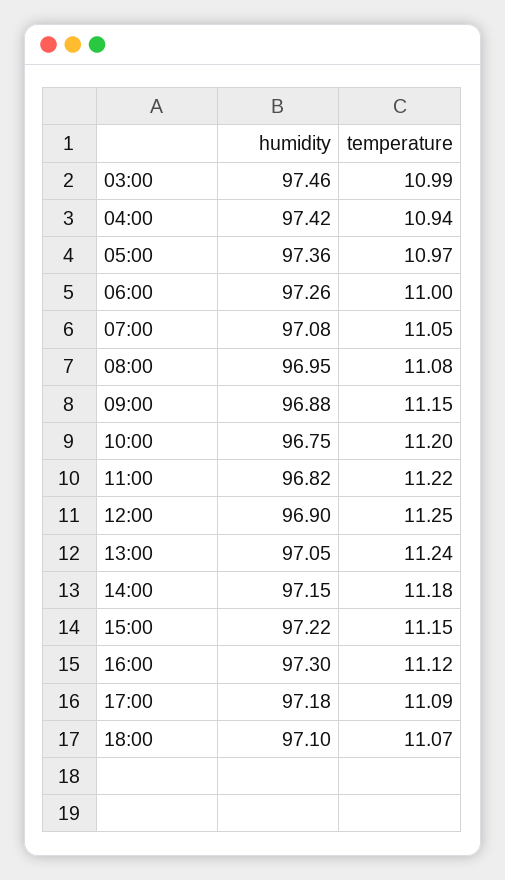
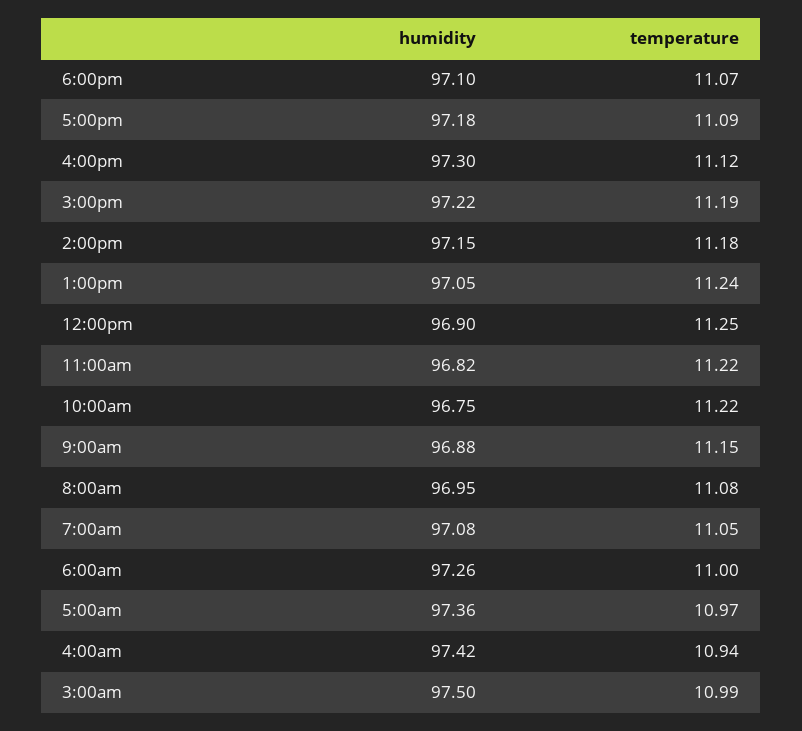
humidity, 03:00: 97.46 -> 97.5
temperature, 10:00: 11.2 -> 11.22
temperature, 15:00: 11.15 -> 11.19

